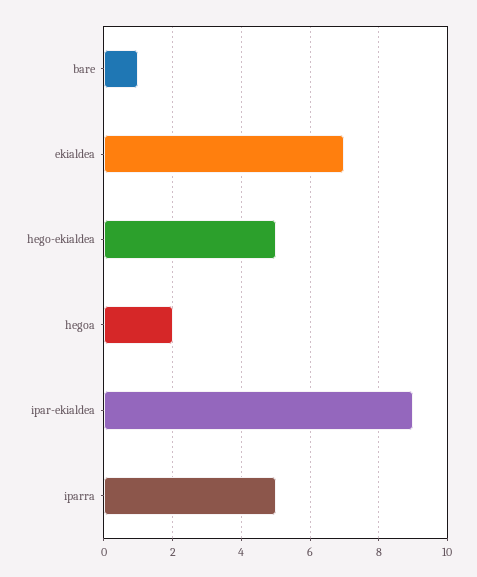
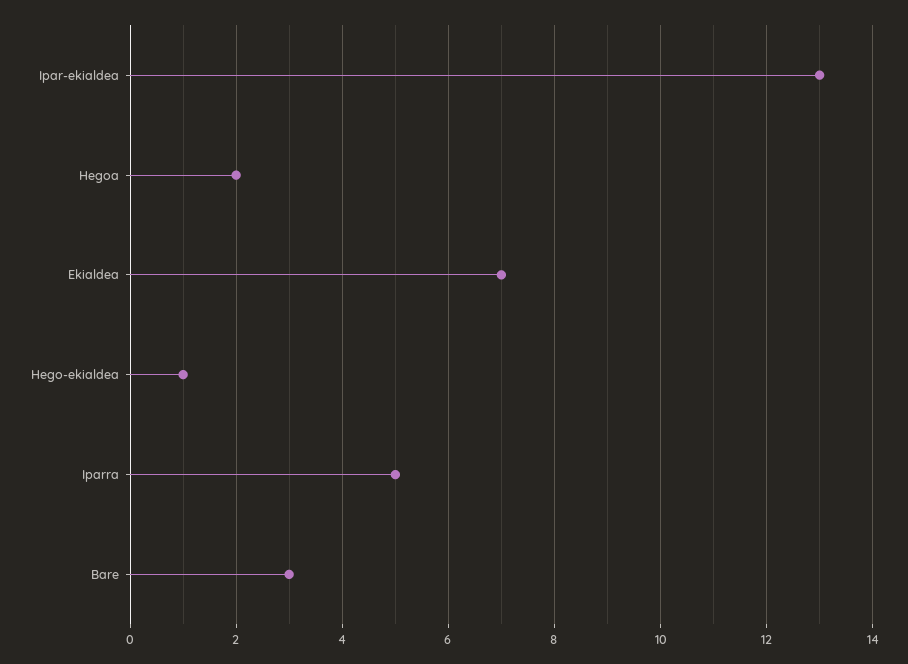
bare: 1 -> 3
hego-ekialdea: 5 -> 1
ipar-ekialdea: 9 -> 13

